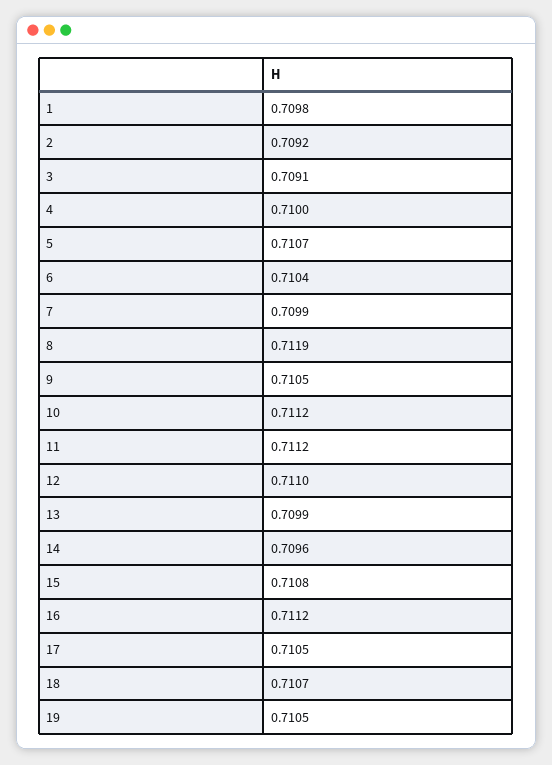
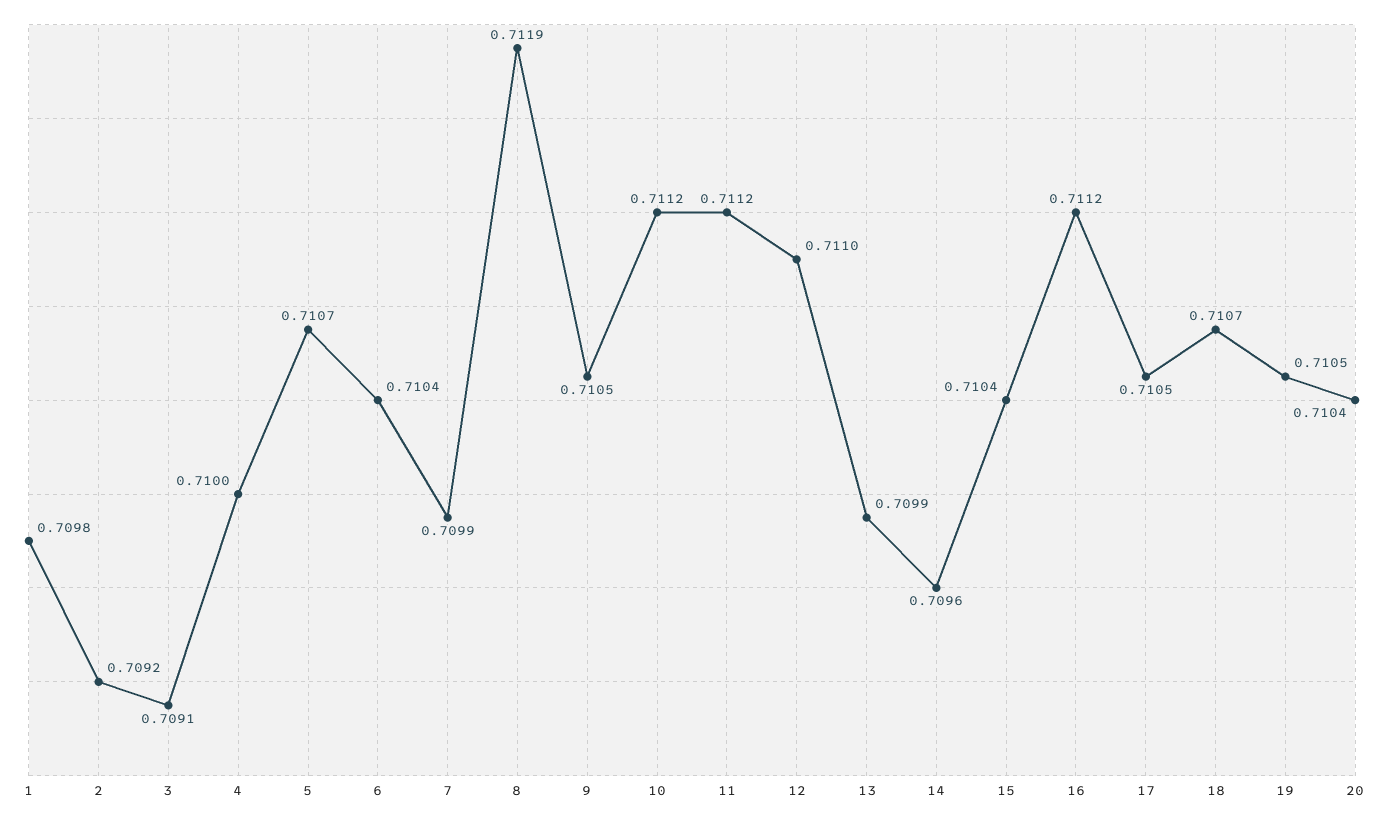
15: 0.7108 -> 0.7104
20: none -> 0.7104

